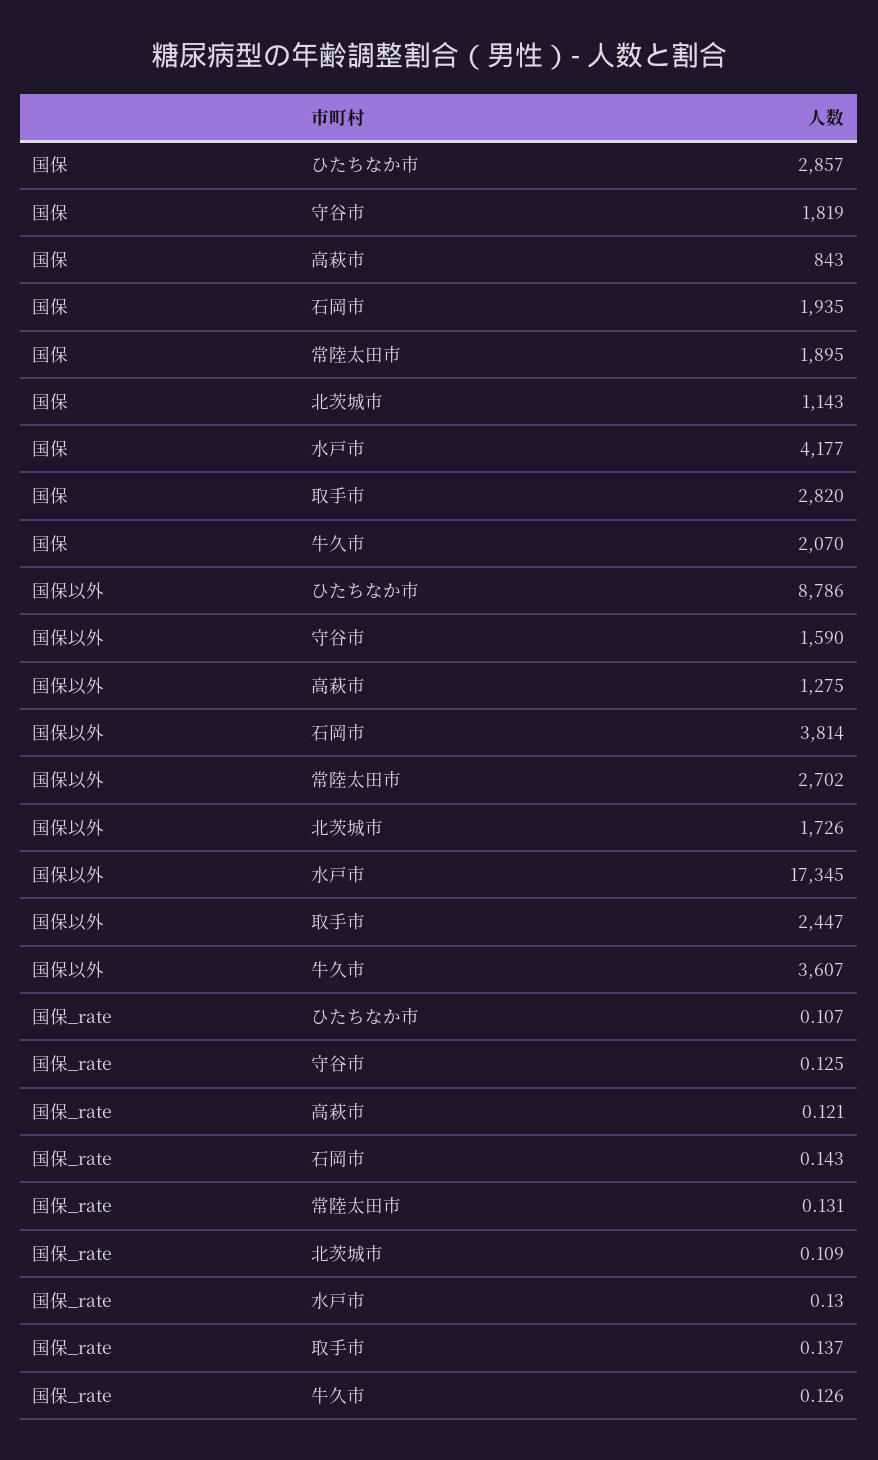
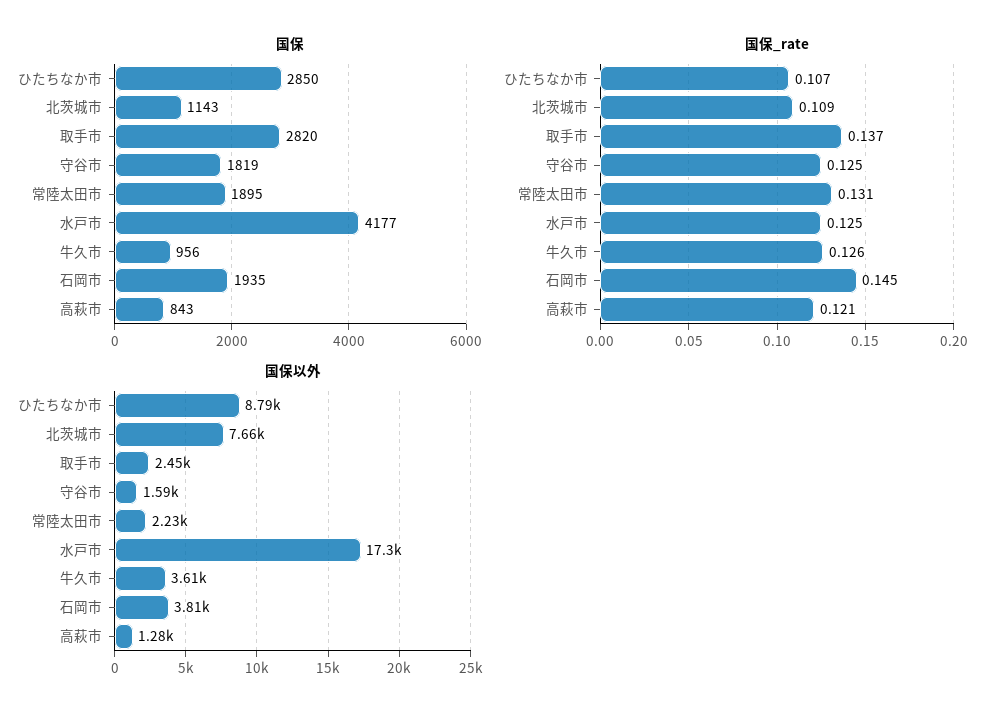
国保, ひたちなか市: 2857 -> 2850
国保, 牛久市: 2070 -> 956
国保以外, 常陸太田市: 2702 -> 2230
国保以外, 北茨城市: 1726 -> 7660
国保_rate, 石岡市: 0.143 -> 0.145
国保_rate, 水戸市: 0.13 -> 0.125

